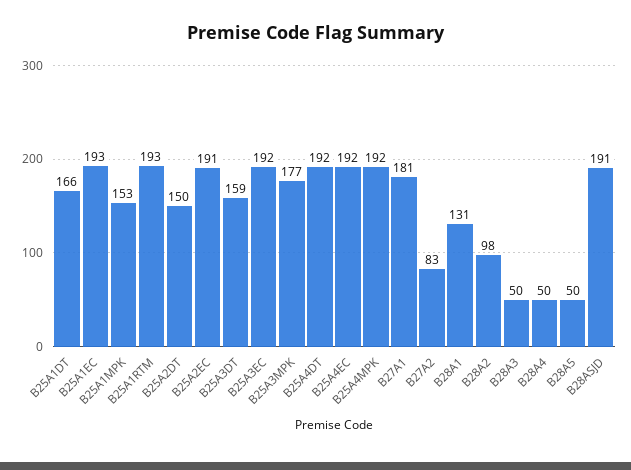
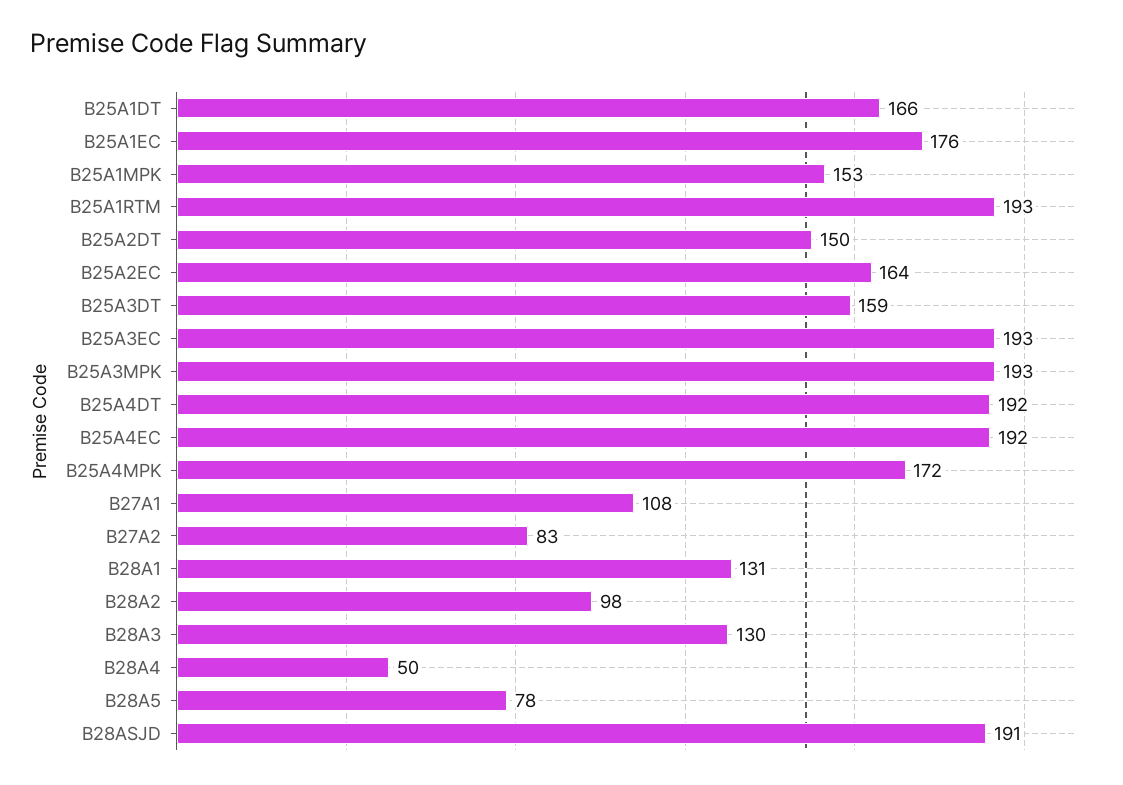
B25A1EC: 193 -> 176
B25A2EC: 191 -> 164
B25A3EC: 192 -> 193
B25A3MPK: 177 -> 193
B25A4MPK: 192 -> 172
B27A1: 181 -> 108
B28A3: 50 -> 130
B28A5: 50 -> 78

